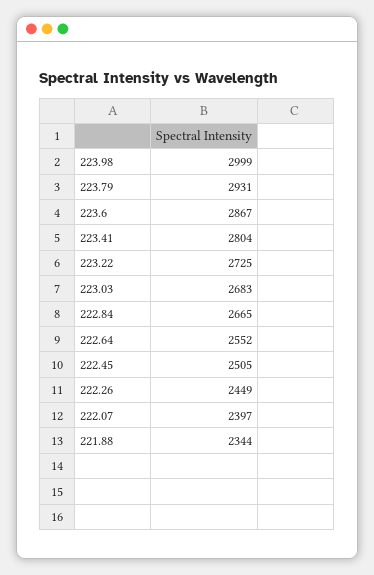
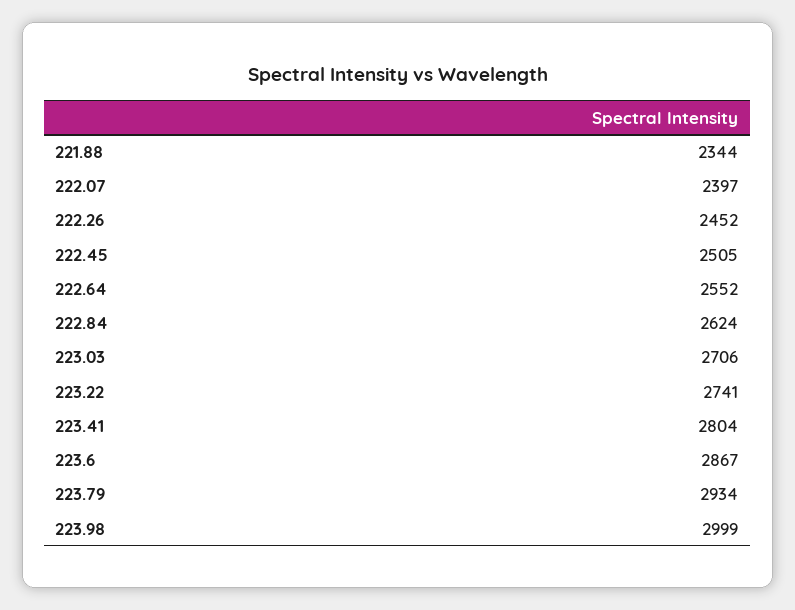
223.79: 2931 -> 2934
223.22: 2725 -> 2741
223.03: 2683 -> 2706
222.84: 2665 -> 2624
222.26: 2449 -> 2452

